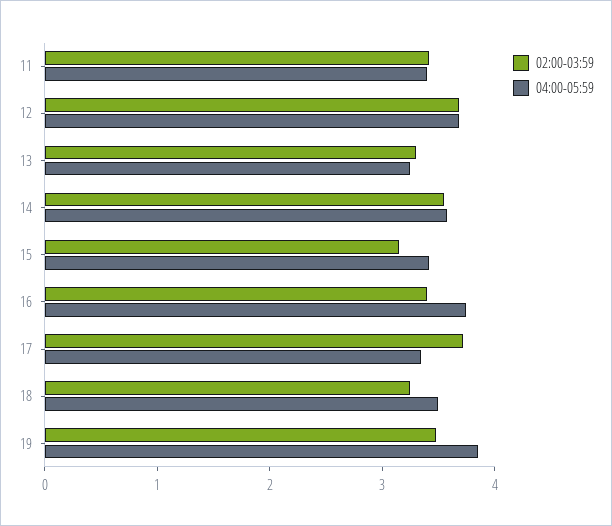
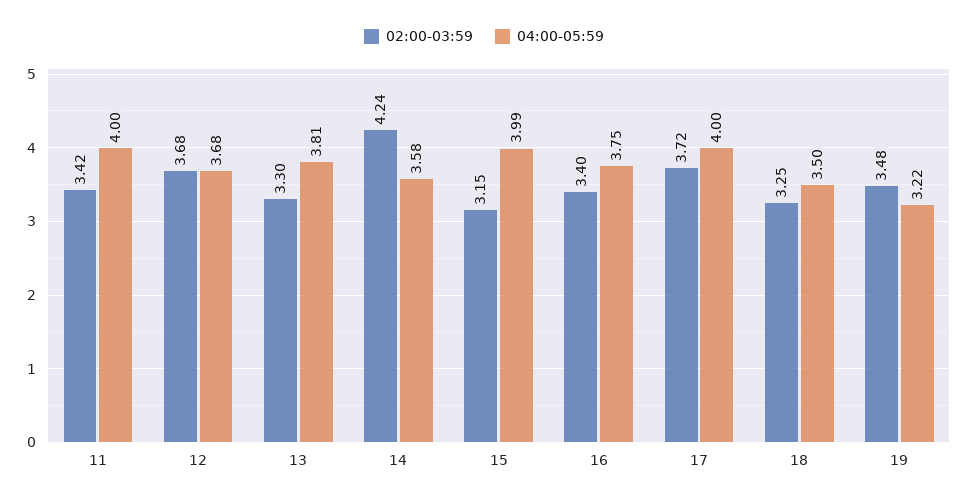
04:00-05:59, 11: 3.4 -> 4
04:00-05:59, 13: 3.2 -> 3.81
02:00-03:59, 14: 3.6 -> 4.24
04:00-05:59, 15: 3.4 -> 3.99
04:00-05:59, 17: 3.4 -> 4
04:00-05:59, 19: 3.8 -> 3.22

